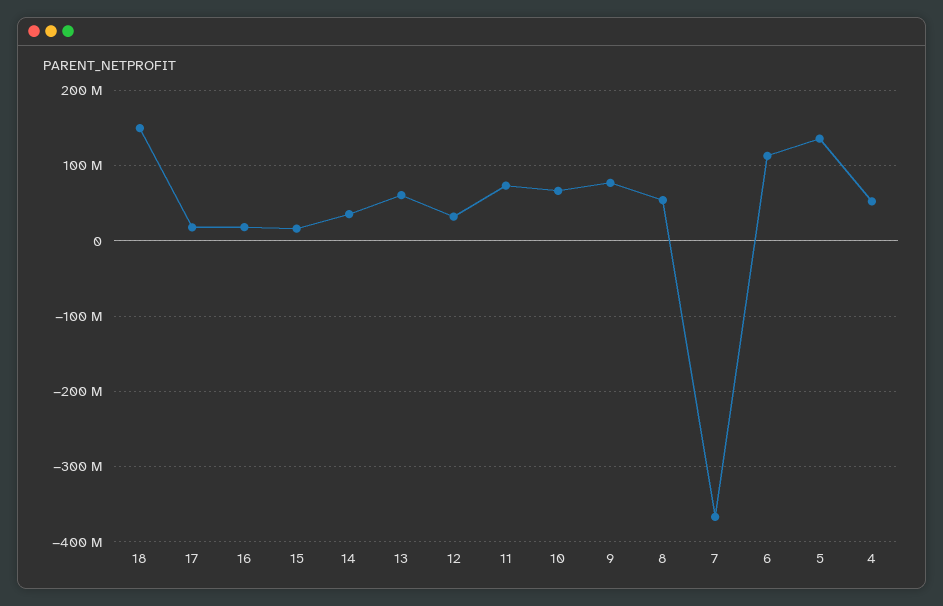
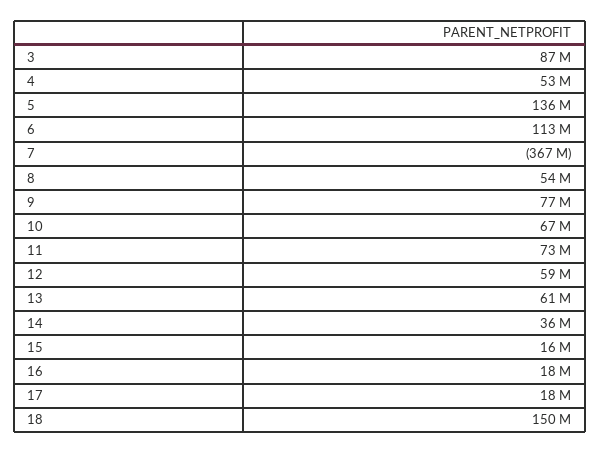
12: 30000000 -> 59000000
3: none -> 87000000

